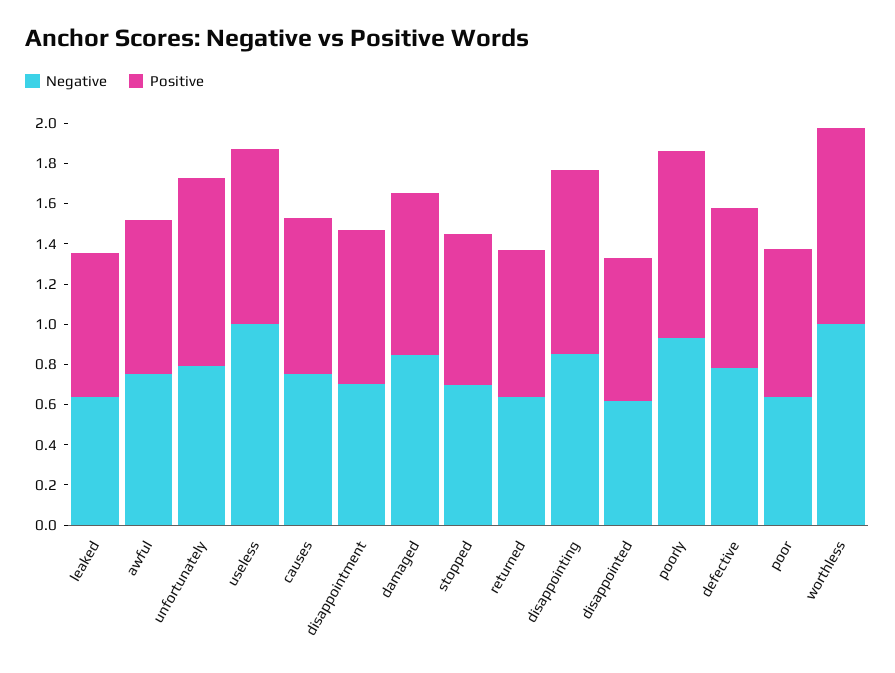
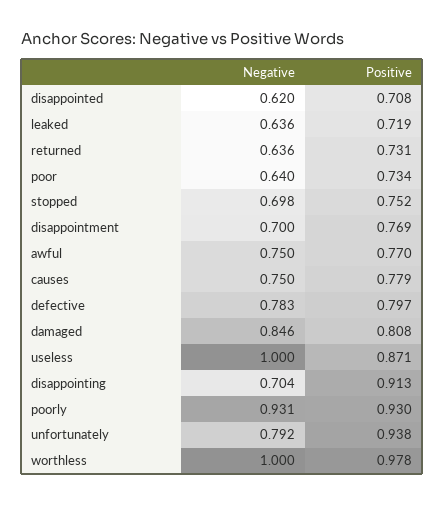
Negative, disappointing: 0.85 -> 0.704

